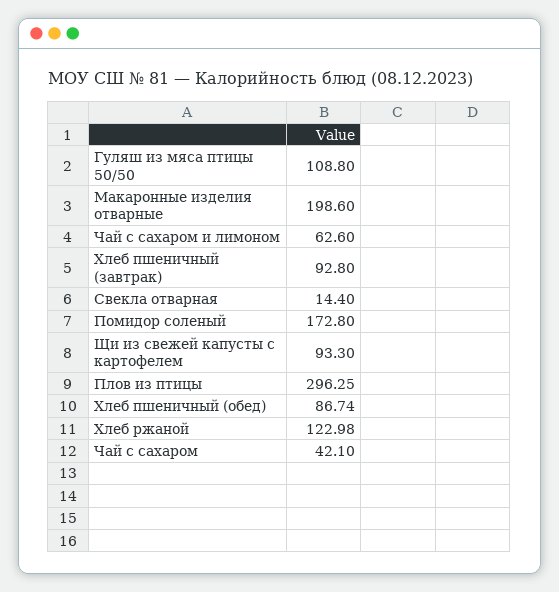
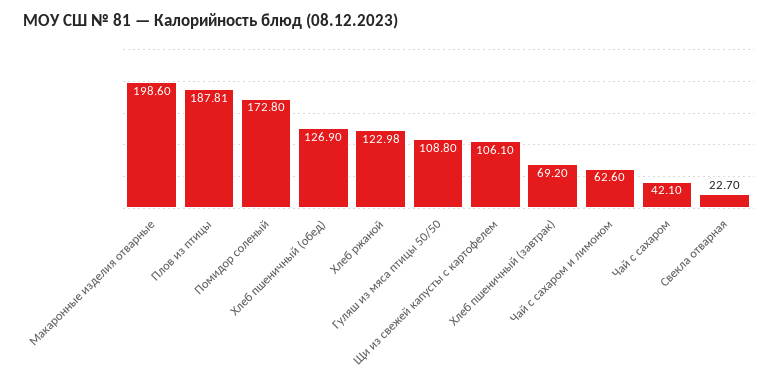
Хлеб пшеничный (завтрак): 92.8 -> 69.2
Свекла отварная: 14.4 -> 22.7
Щи из свежей капусты с картофелем: 93.3 -> 106.1
Плов из птицы: 296.25 -> 187.81
Хлеб пшеничный (обед): 86.74 -> 126.9

